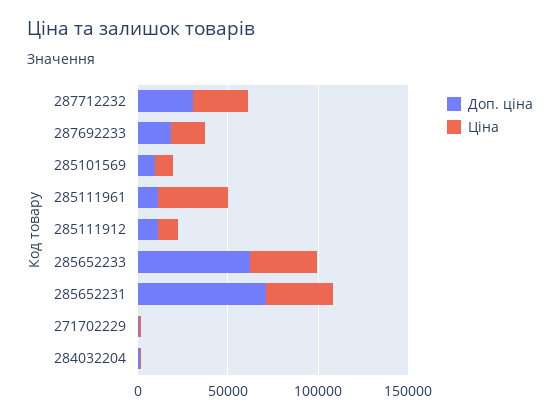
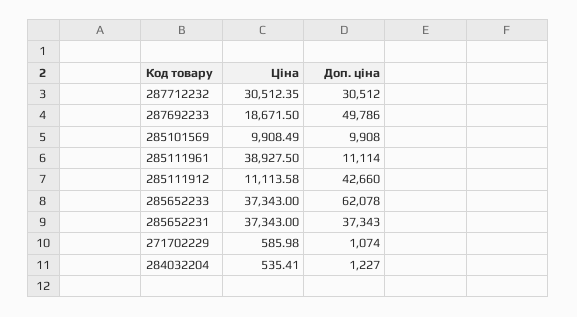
Доп. ціна, 287692233: 20000 -> 49786
Доп. ціна, 285111912: 10000 -> 42660
Доп. ціна, 285652231: 70000 -> 37343

